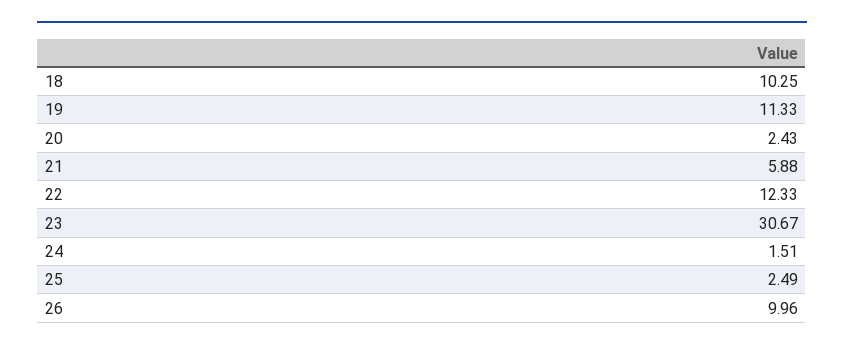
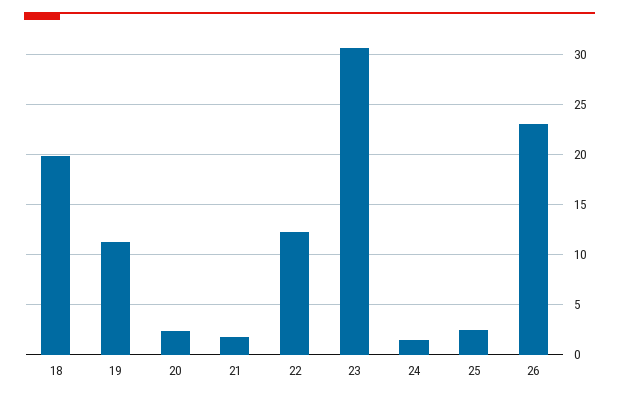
18: 10.25 -> 20
21: 5.88 -> 2
26: 9.96 -> 23

